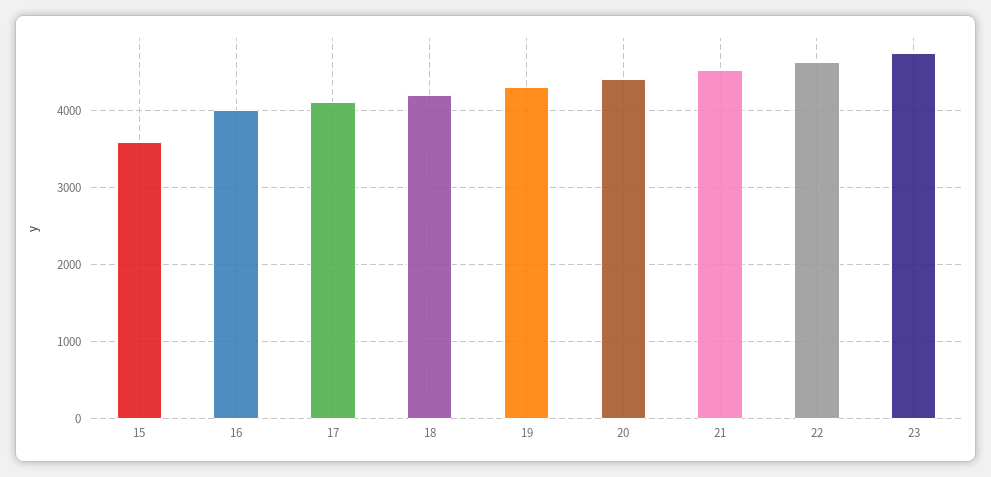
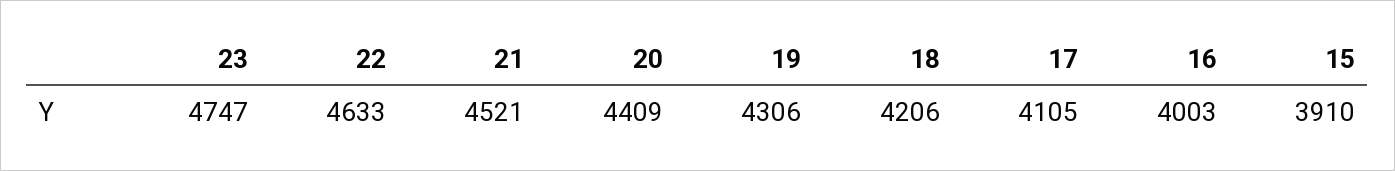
15: 3600 -> 3910

